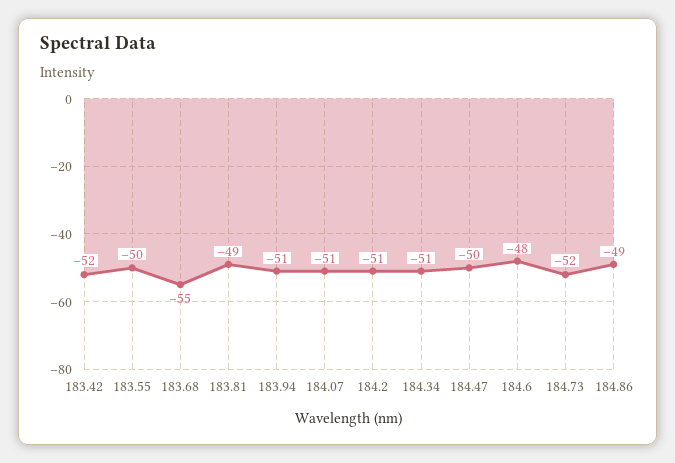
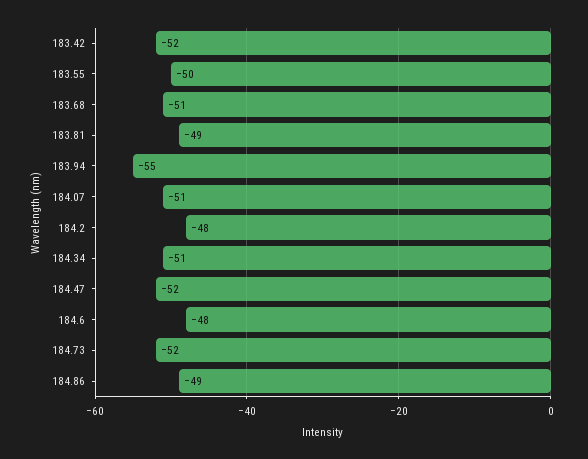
183.68: -55 -> -51
183.94: -51 -> -55
184.2: -51 -> -48
184.47: -50 -> -52

